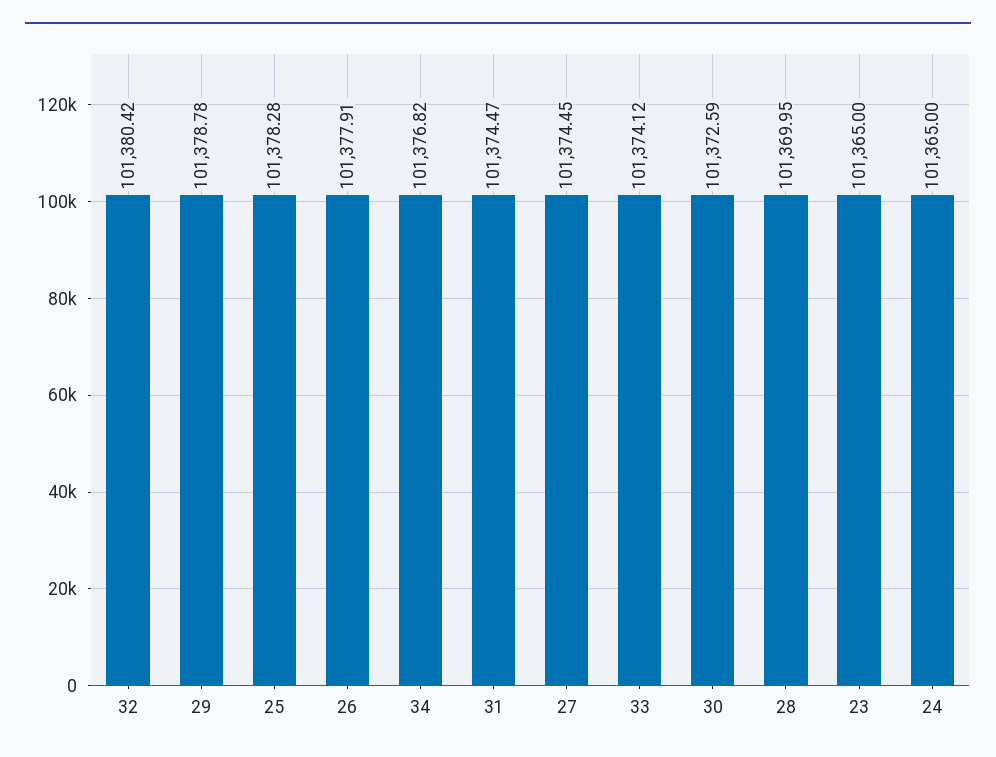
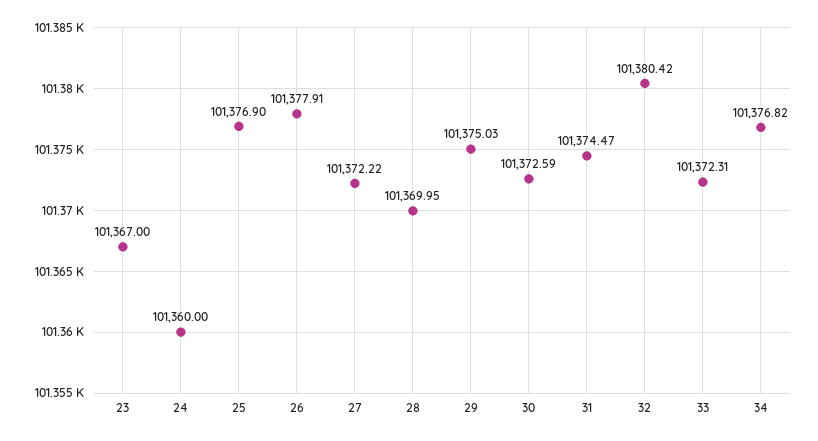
29: 101378.78 -> 101375.03
25: 101378.28 -> 101376.9
27: 101374.45 -> 101372.22
33: 101374.12 -> 101372.31
23: 101365 -> 101367
24: 101365 -> 101360

